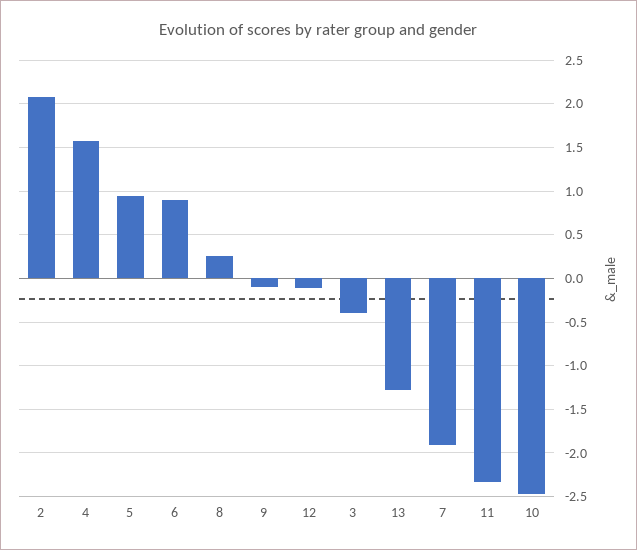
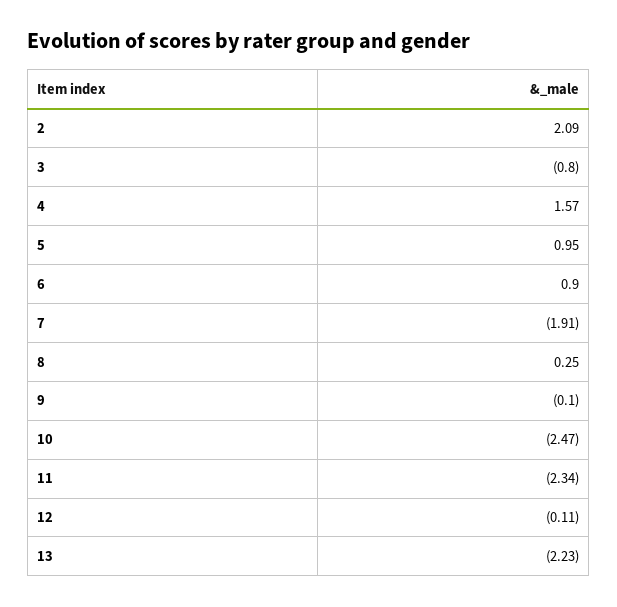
3: -0.4 -> -0.8
13: -1.3 -> -2.23

